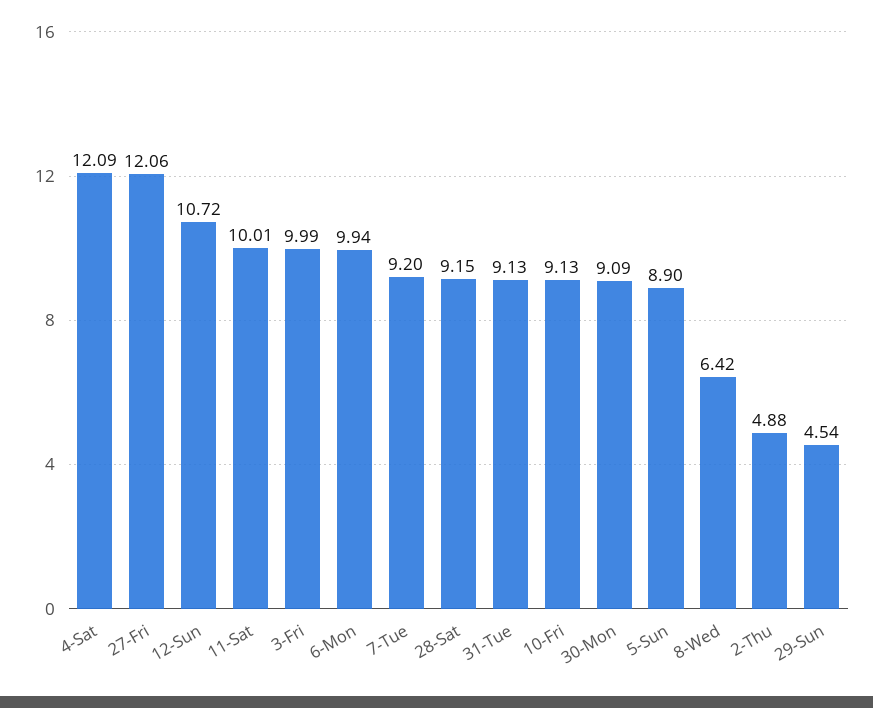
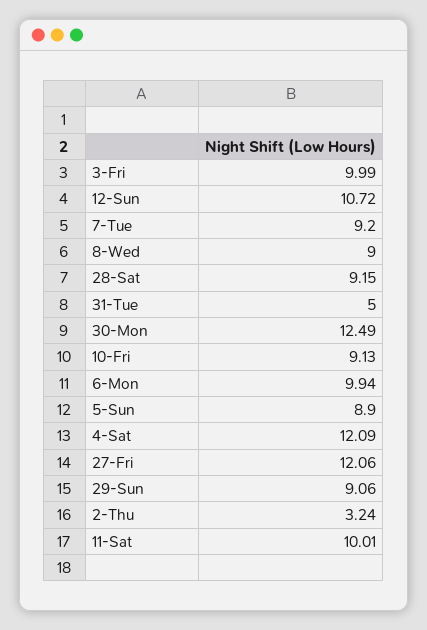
31-Tue: 9.13 -> 5
30-Mon: 9.09 -> 12.49
8-Wed: 6.42 -> 9
2-Thu: 4.88 -> 3.24
29-Sun: 4.54 -> 9.06

